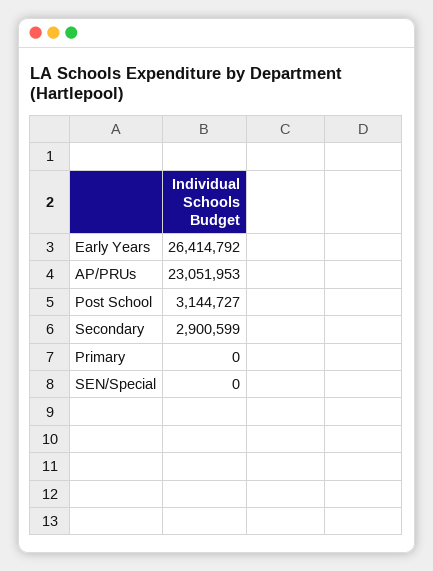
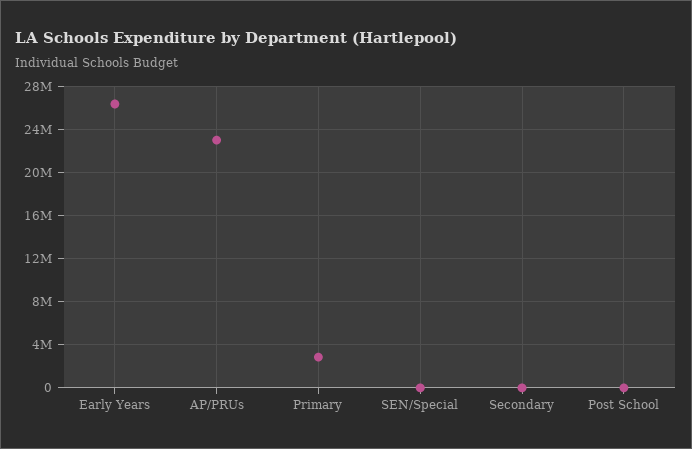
Post School: 3144727 -> 0
Secondary: 2900599 -> 0
Primary: 0 -> 3000000

